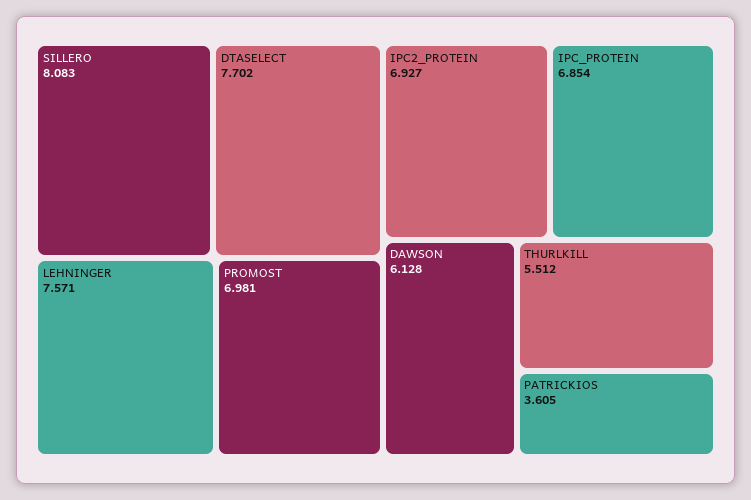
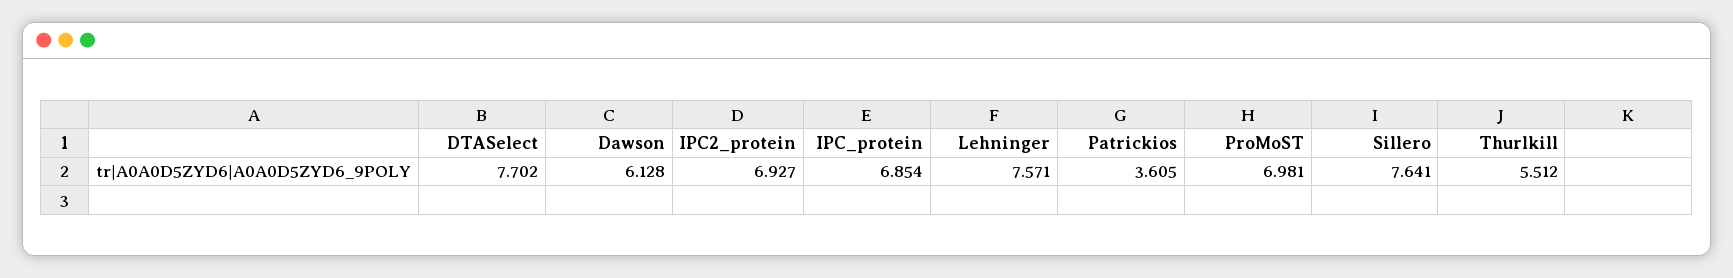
SILLERO: 8.083 -> 7.641

